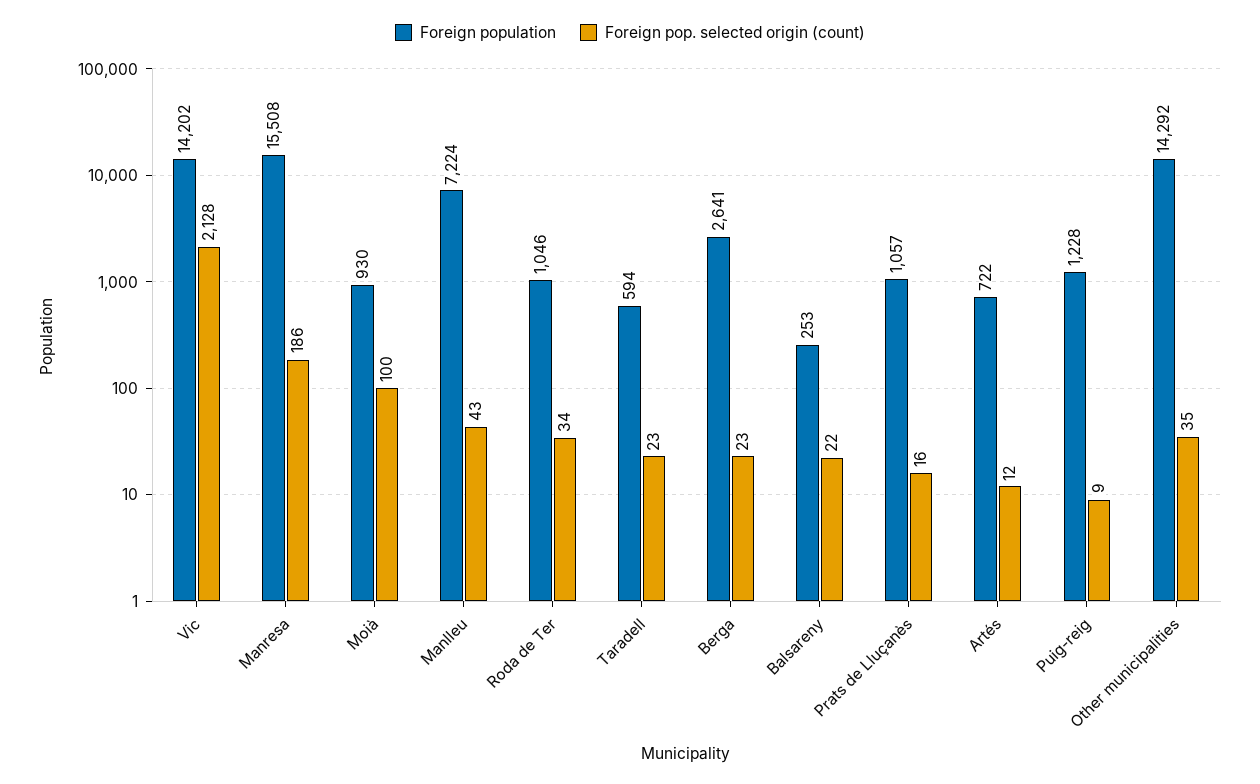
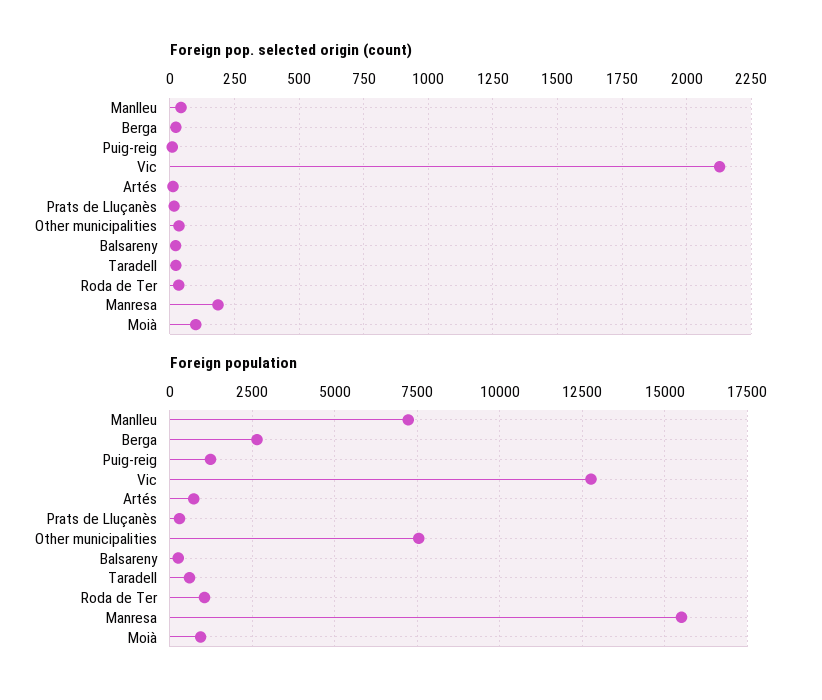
Foreign population, Vic: 14202 -> 12750
Foreign population, Prats de Lluçanès: 1057 -> 250
Foreign population, Other municipalities: 14292 -> 7500

